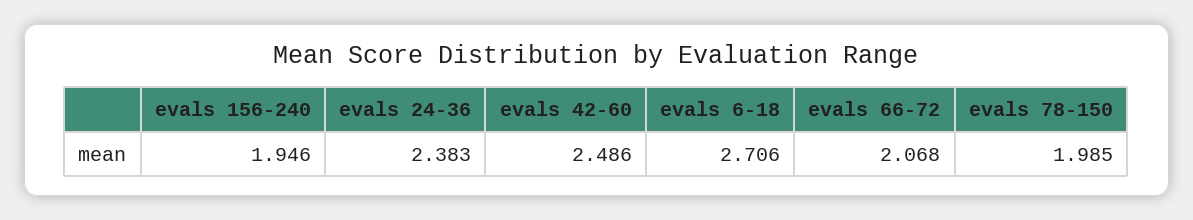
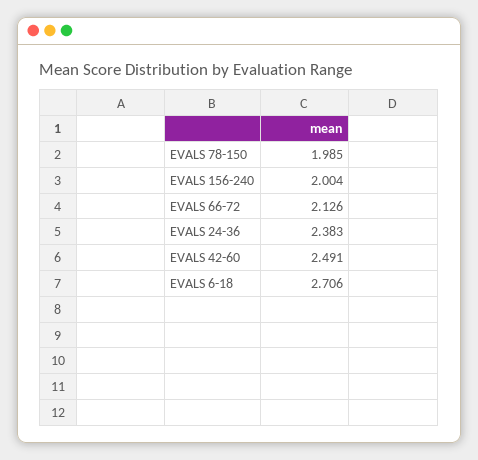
evals 156-240: 1.946 -> 2.004
evals 42-60: 2.486 -> 2.491
evals 66-72: 2.068 -> 2.126

